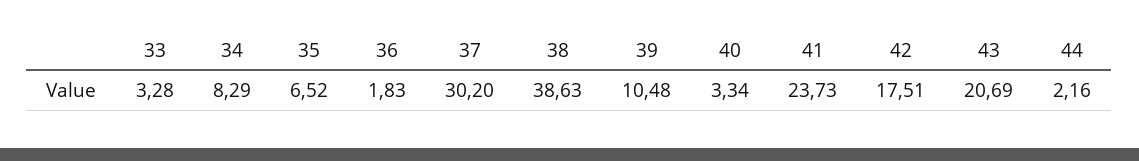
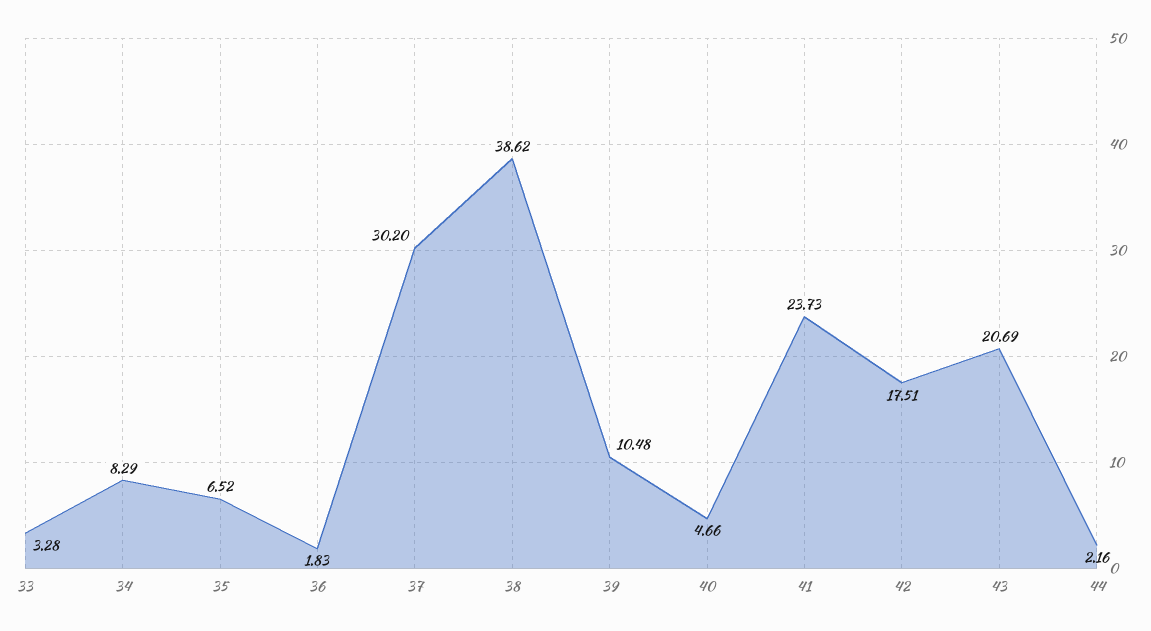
38: 38.63 -> 38.62
40: 3.34 -> 4.66

